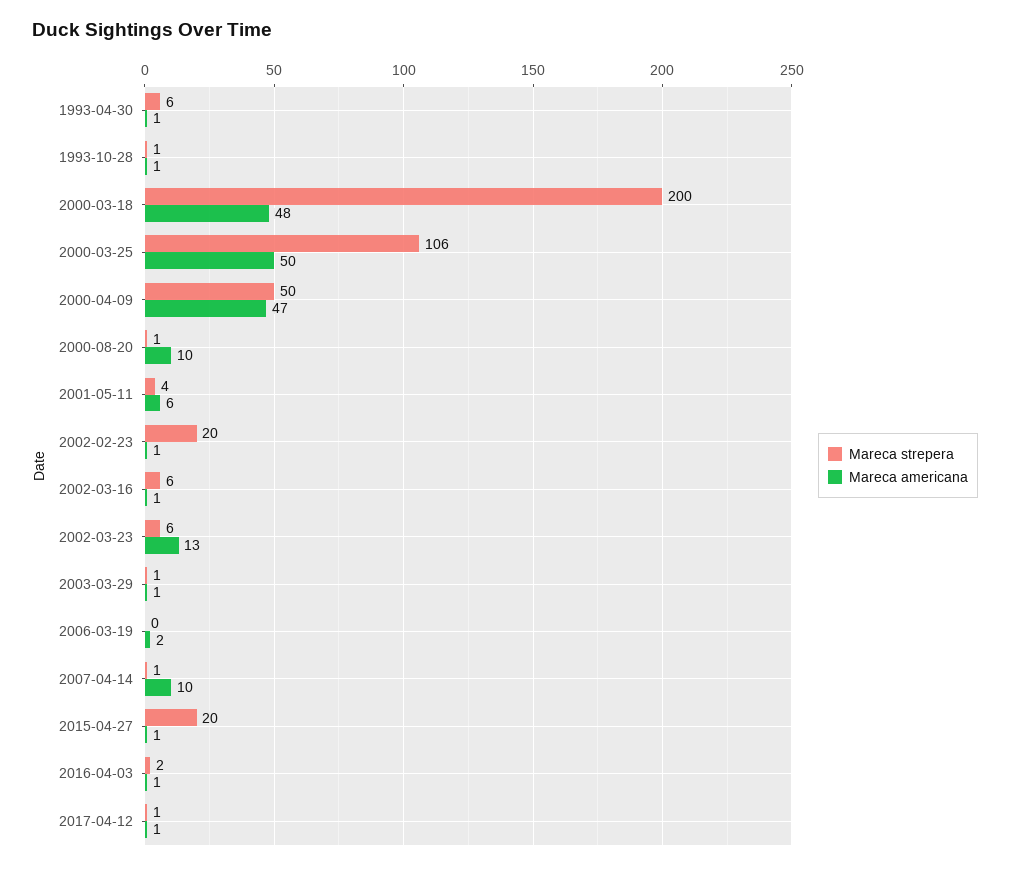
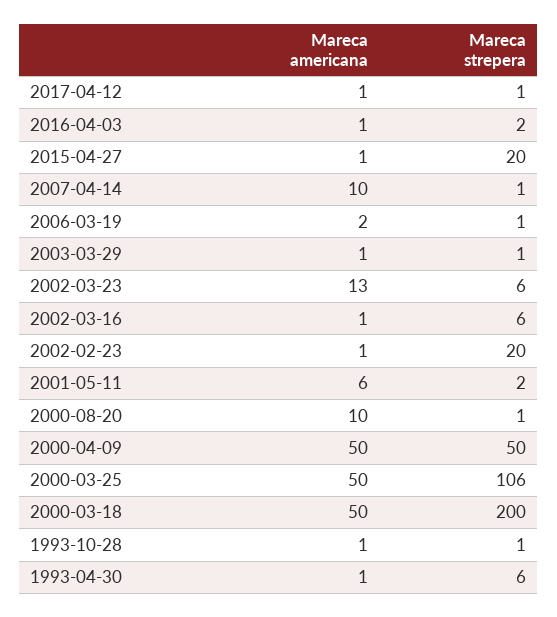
Mareca americana, 2000-03-18: 48 -> 50
Mareca americana, 2000-04-09: 47 -> 50
Mareca strepera, 2001-05-11: 4 -> 2
Mareca strepera, 2006-03-19: 0 -> 1

